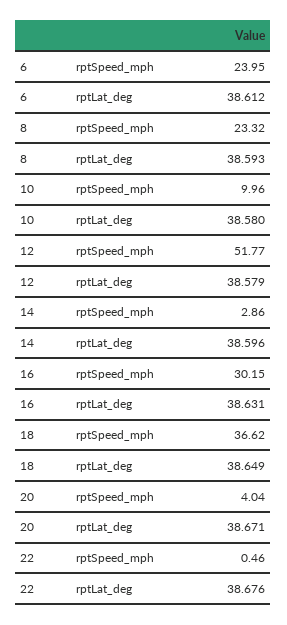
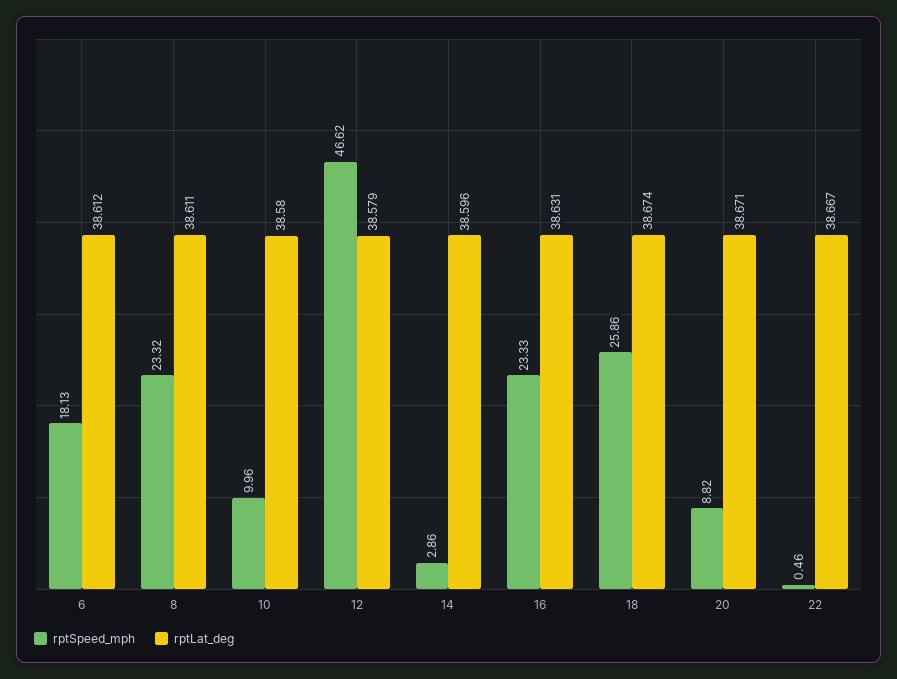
rptSpeed_mph, 6: 23.95 -> 18.13
rptLat_deg, 8: 38.593 -> 38.611
rptSpeed_mph, 12: 51.77 -> 46.62
rptSpeed_mph, 16: 30.15 -> 23.33
rptSpeed_mph, 18: 36.62 -> 25.86
rptLat_deg, 18: 38.649 -> 38.674
rptSpeed_mph, 20: 4.04 -> 8.82
rptLat_deg, 22: 38.676 -> 38.667

